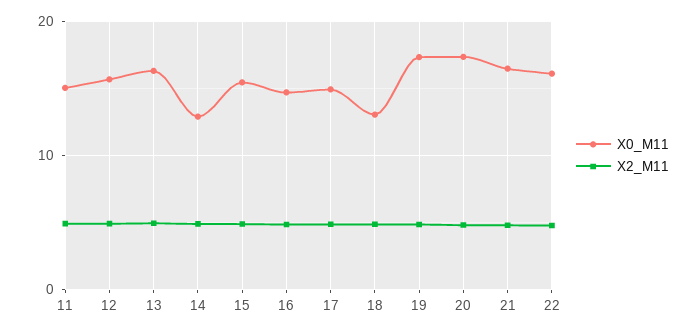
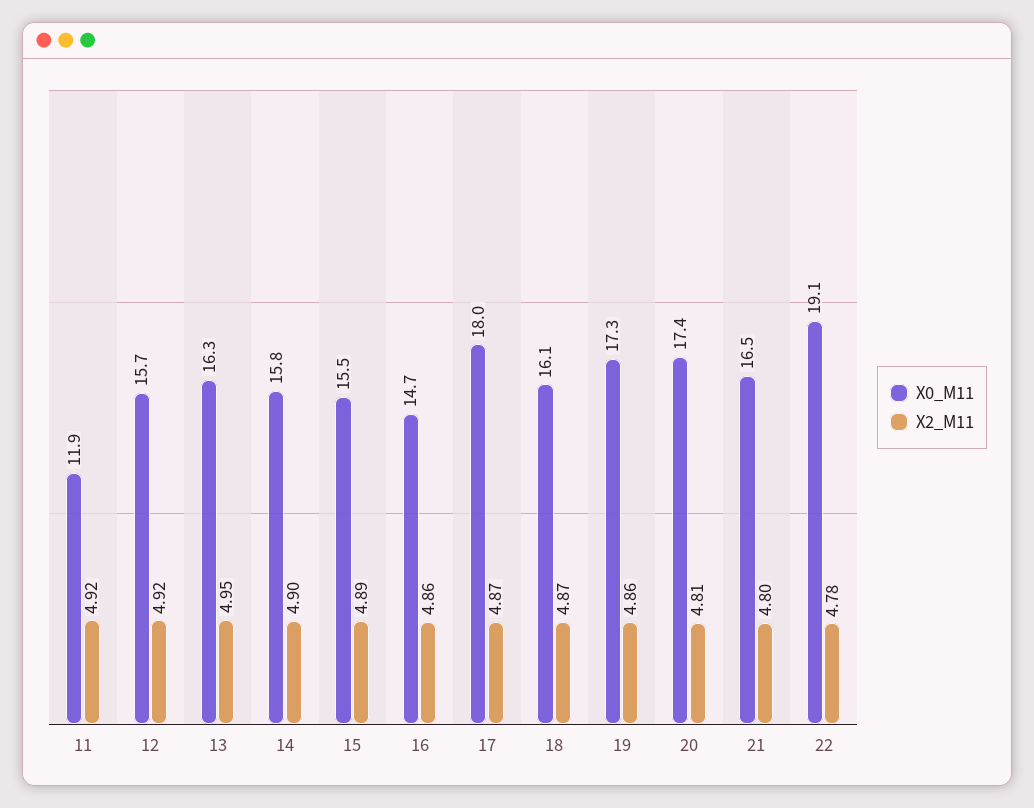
X0_M11, 11: 15 -> 11.9
X0_M11, 14: 13 -> 15.8
X0_M11, 17: 15 -> 18
X0_M11, 18: 13 -> 16.1
X0_M11, 22: 16 -> 19.1

